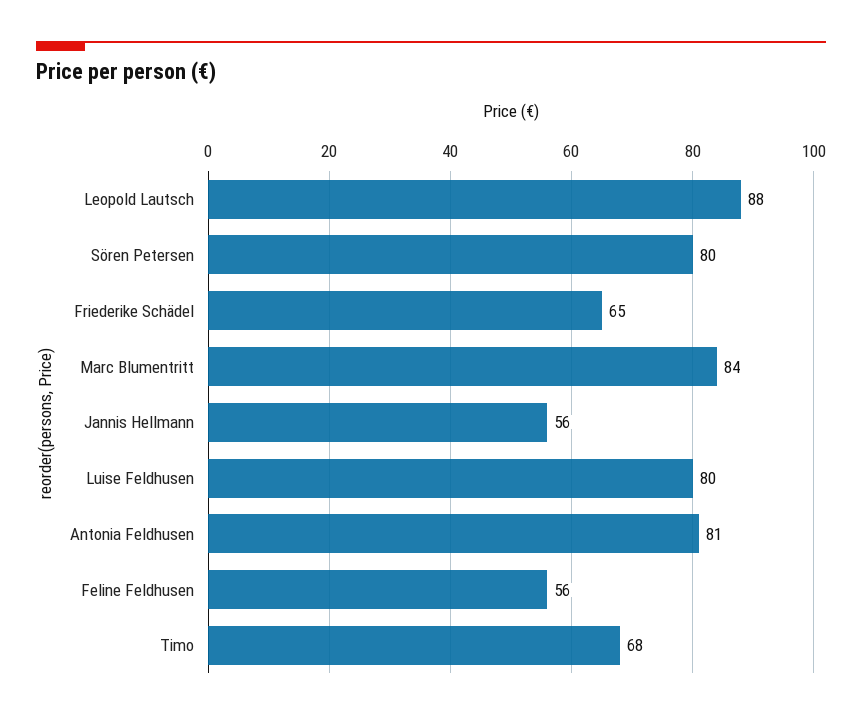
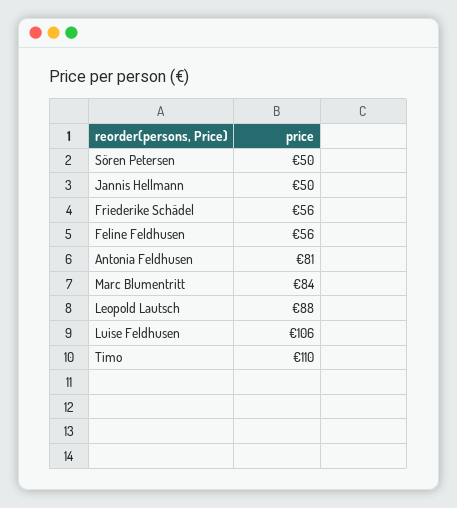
Sören Petersen: 80 -> 50
Friederike Schädel: 65 -> 56
Jannis Hellmann: 56 -> 50
Luise Feldhusen: 80 -> 106
Timo: 68 -> 110

